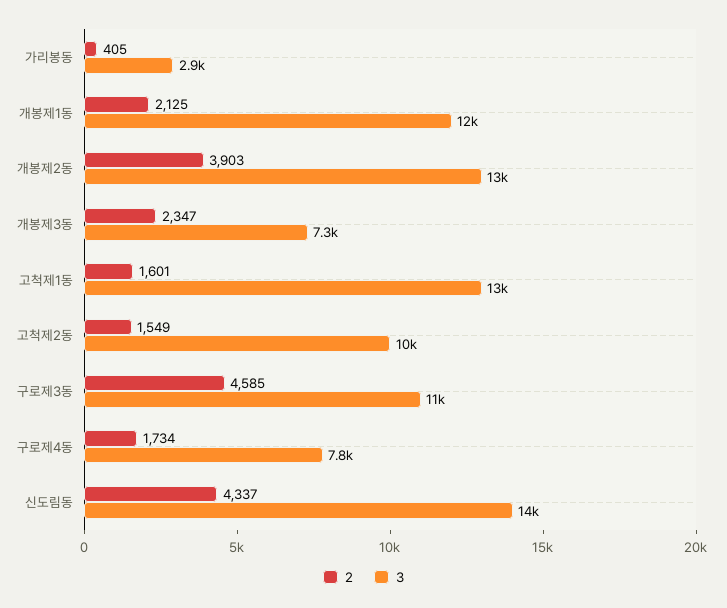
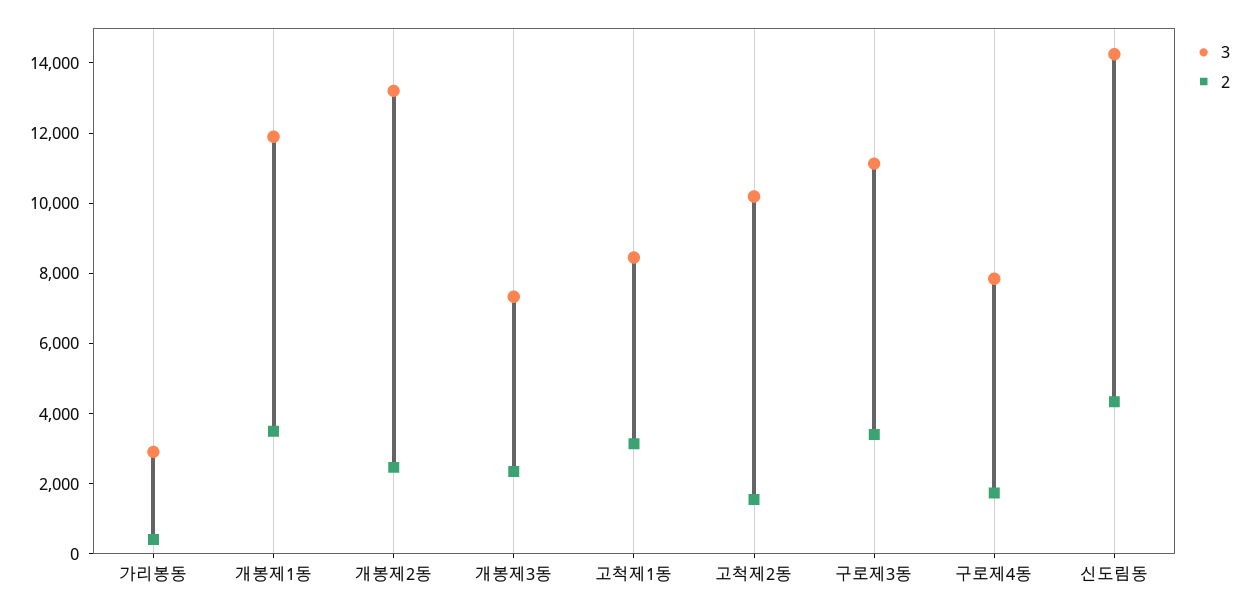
2, 개봉제1동: 2125 -> 3500
2, 개봉제2동: 3903 -> 2500
2, 고척제1동: 1601 -> 3000
3, 고척제1동: 13000 -> 8500
2, 구로제3동: 4585 -> 3500

